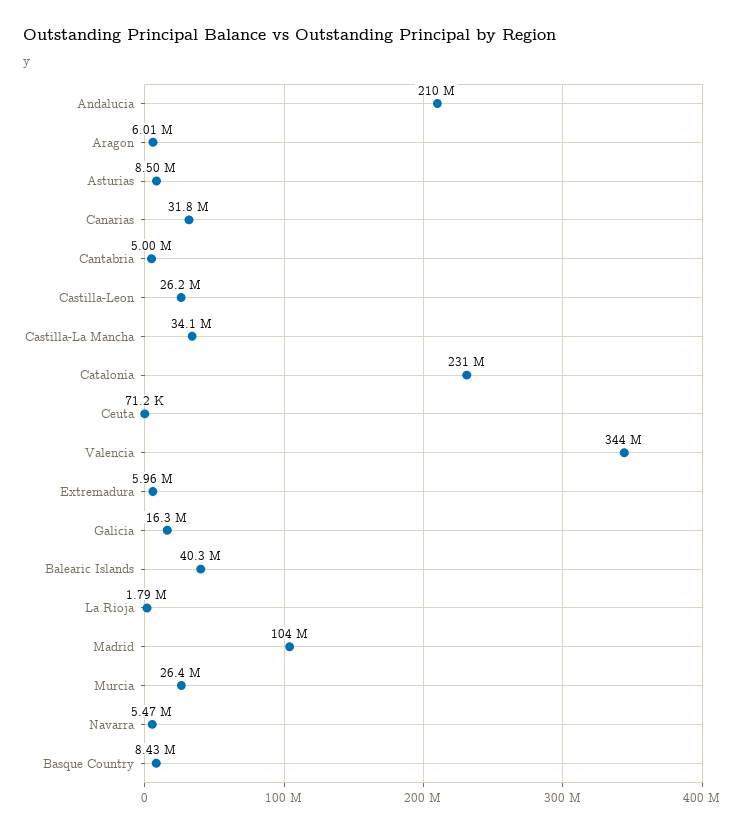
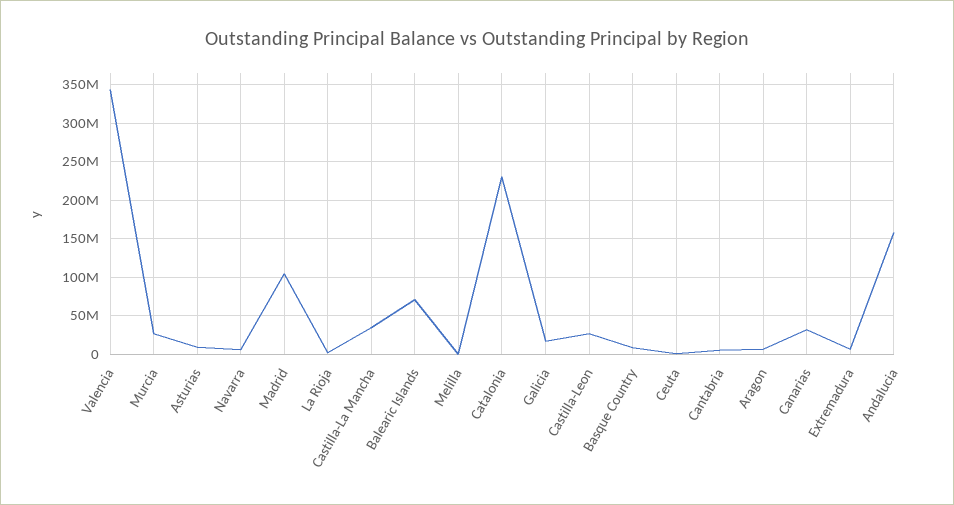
Andalucia: 210000000 -> 160000000
Balearic Islands: 40300000 -> 70000000
Melilla: none -> 0

